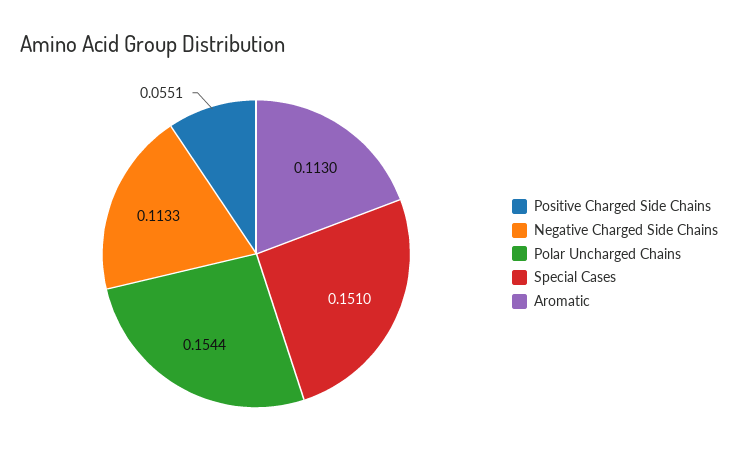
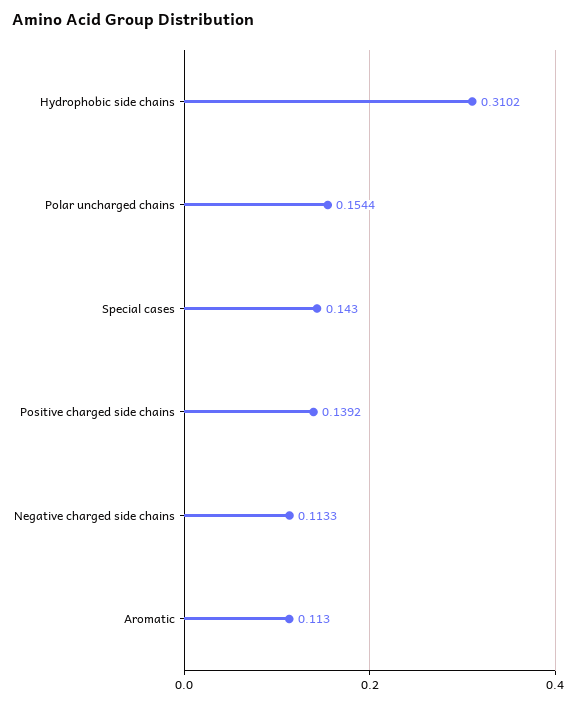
Positive Charged Side Chains: 0.0551 -> 0.1392
Special Cases: 0.151 -> 0.143
Hydrophobic side chains: none -> 0.3102

